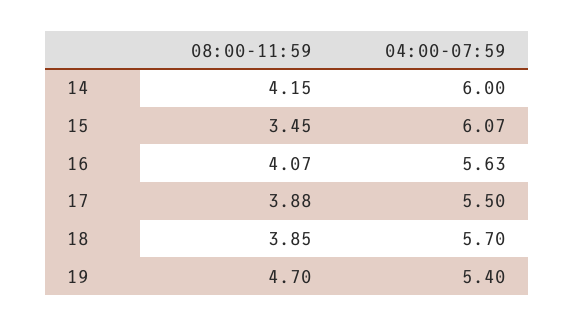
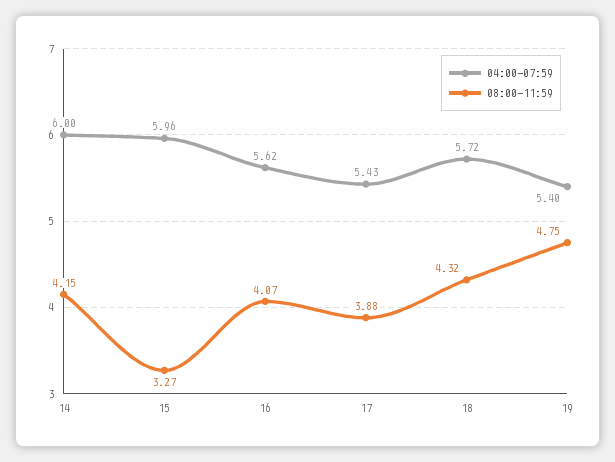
08:00-11:59, 15: 3.45 -> 3.27
04:00-07:59, 15: 6.07 -> 5.96
04:00-07:59, 16: 5.63 -> 5.62
04:00-07:59, 17: 5.5 -> 5.43
08:00-11:59, 18: 3.85 -> 4.32
04:00-07:59, 18: 5.7 -> 5.72
08:00-11:59, 19: 4.7 -> 4.75

